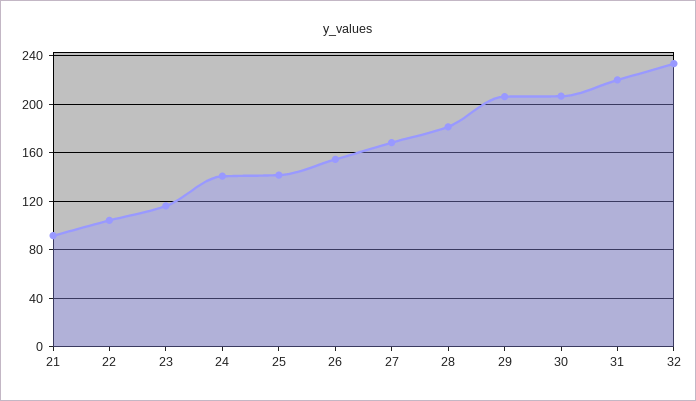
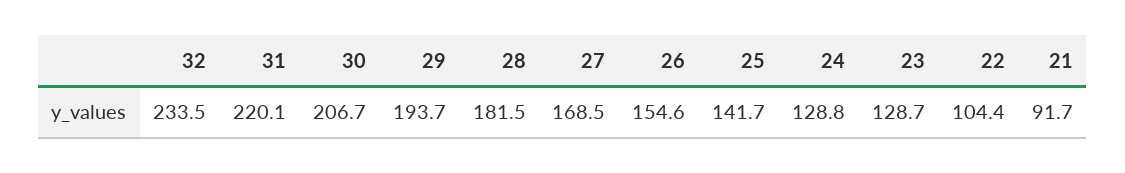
23: 115 -> 128.7
24: 140 -> 128.8
29: 205 -> 193.7

